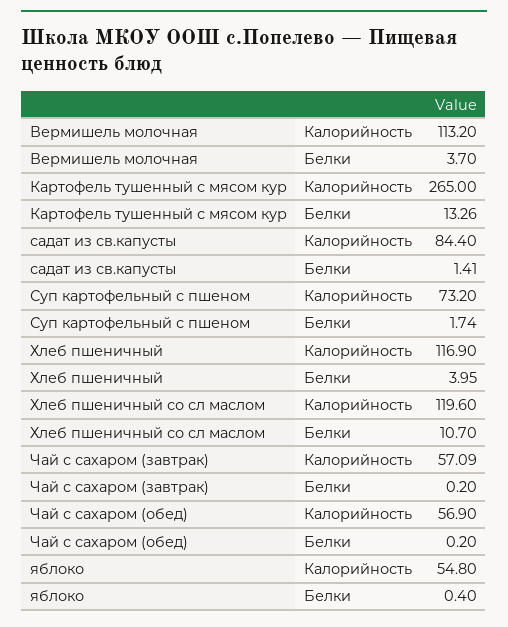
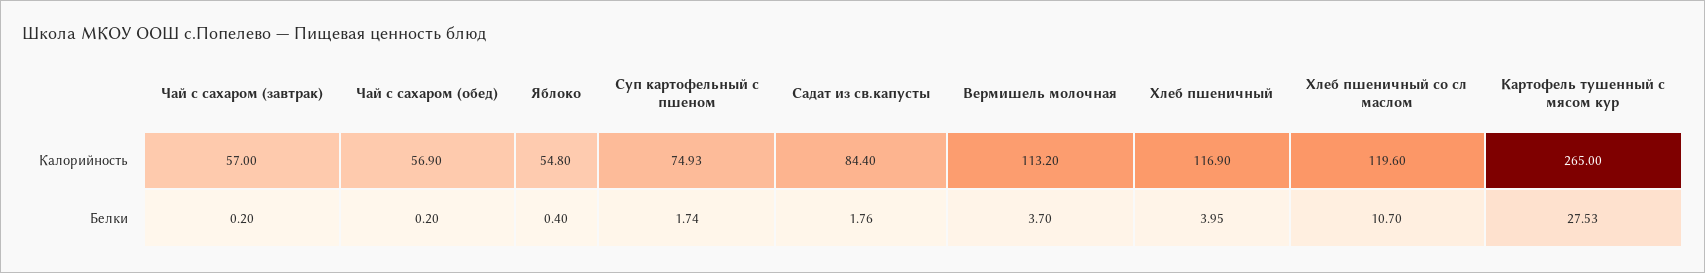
Картофель тушенный с мясом кур, Белки: 13.26 -> 27.53
садат из св.капусты, Белки: 1.41 -> 1.76
Суп картофельный с пшеном, Калорийность: 73.2 -> 74.93
Чай с сахаром (завтрак), Калорийность: 57.09 -> 57

